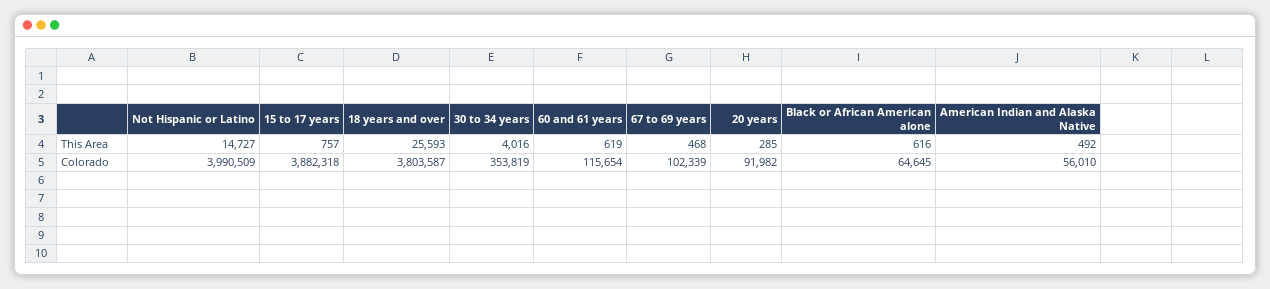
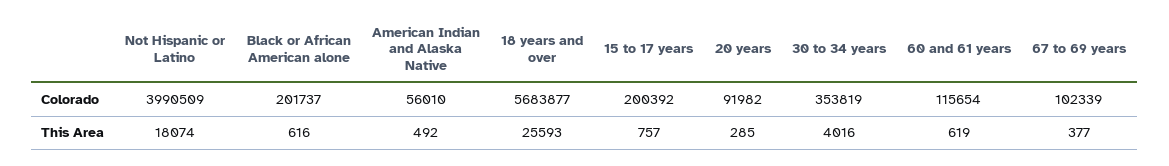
Not Hispanic or Latino, This Area: 14727 -> 18074
67 to 69 years, This Area: 468 -> 377
15 to 17 years, Colorado: 3882318 -> 200392
18 years and over, Colorado: 3803587 -> 5683877
Black or African American alone, Colorado: 64645 -> 201737

